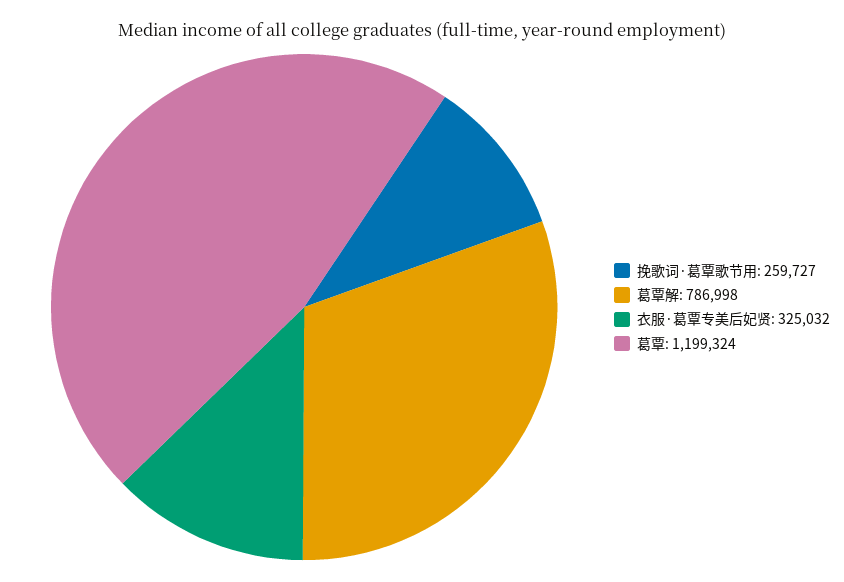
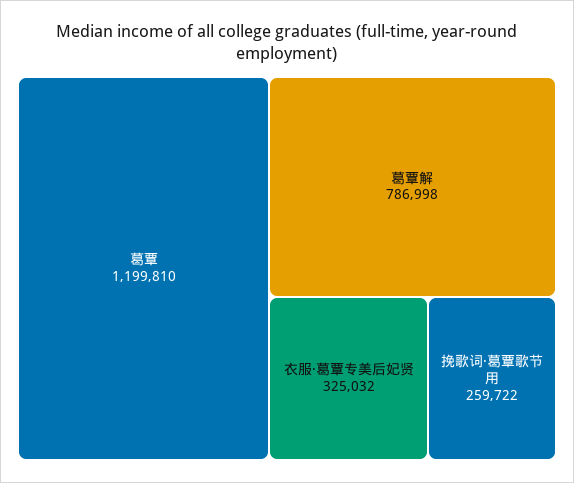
挽歌词·葛覃歌节用: 259727 -> 259722
葛覃: 1199324 -> 1199810

